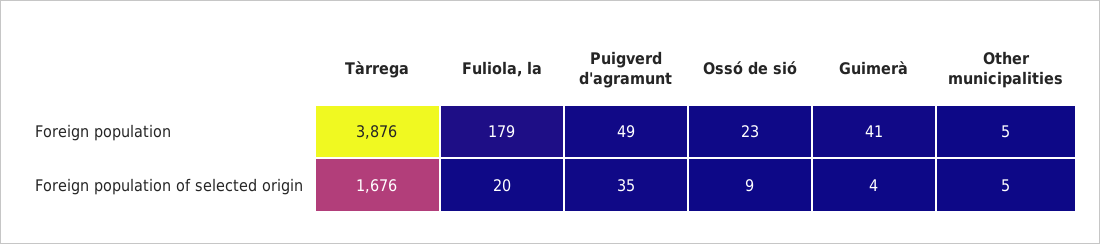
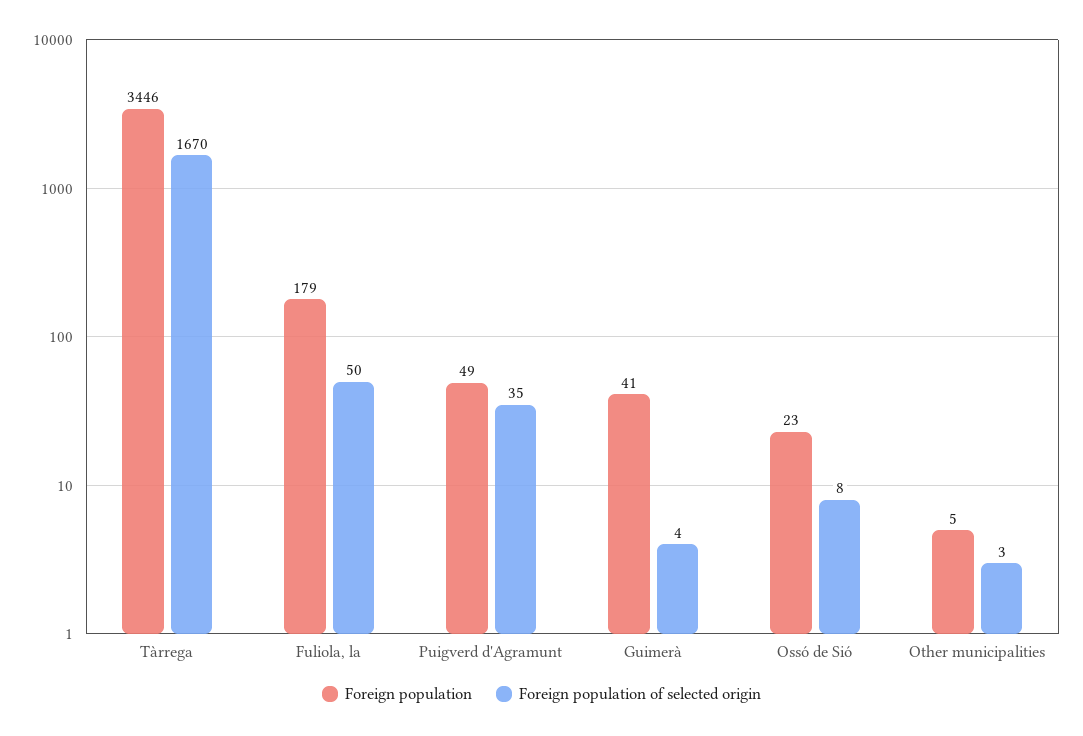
Foreign population, Tàrrega: 3876 -> 3446
Foreign population of selected origin, Tàrrega: 1676 -> 1670
Foreign population of selected origin, Fuliola, la: 20 -> 50
Foreign population of selected origin, Ossó de sió: 9 -> 8
Foreign population of selected origin, Other municipalities: 5 -> 3

